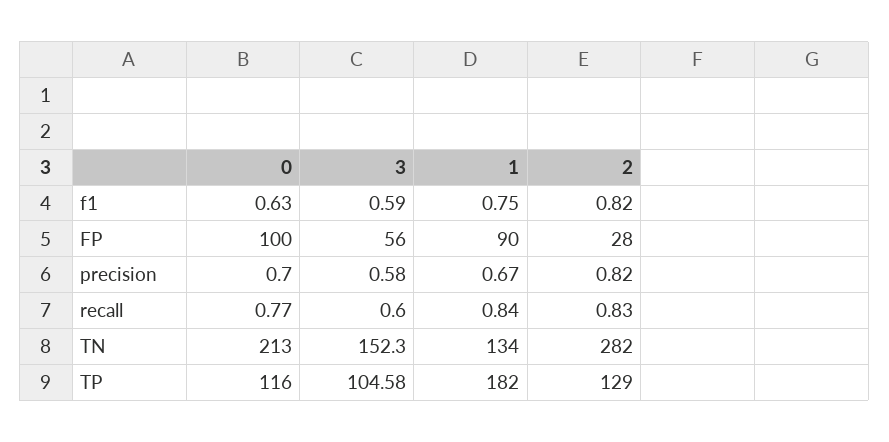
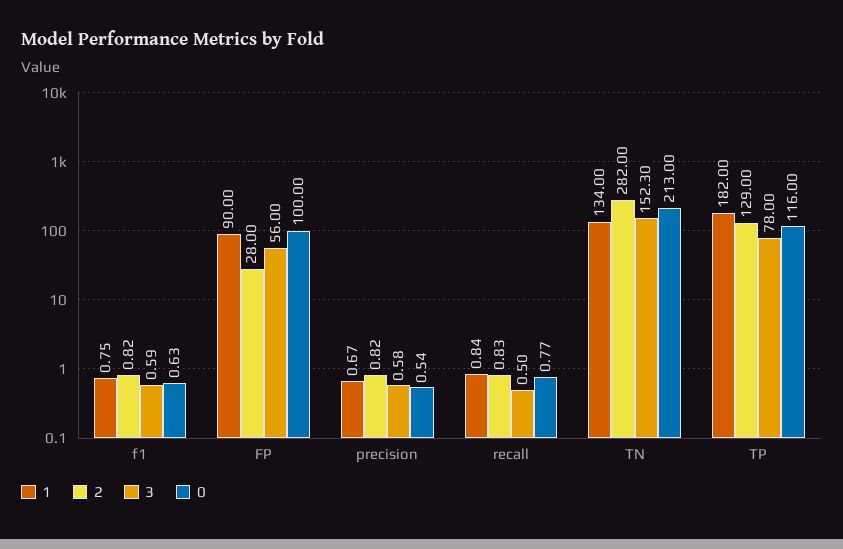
0, precision: 0.7 -> 0.54
3, recall: 0.6 -> 0.5
3, TP: 104.58 -> 78

